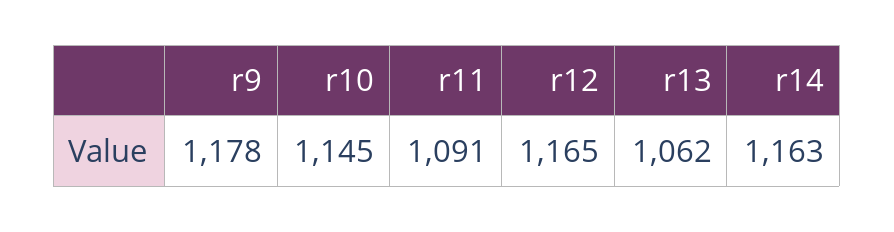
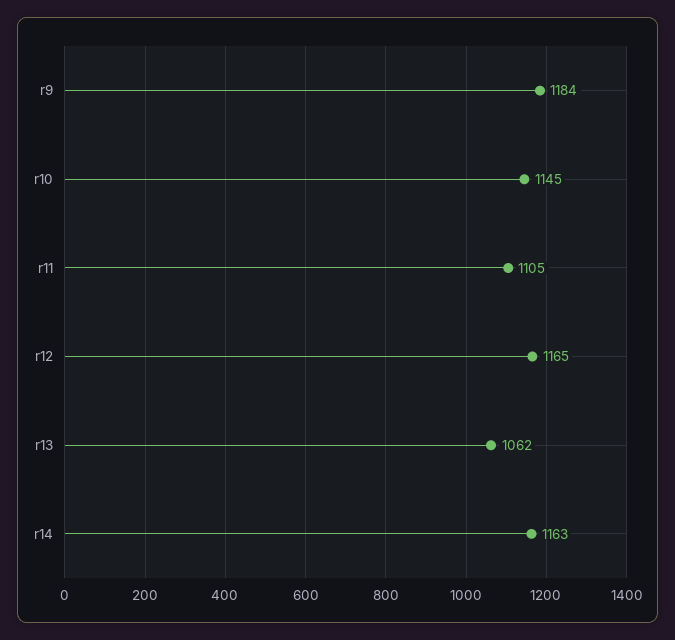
r9: 1178 -> 1184
r11: 1091 -> 1105

